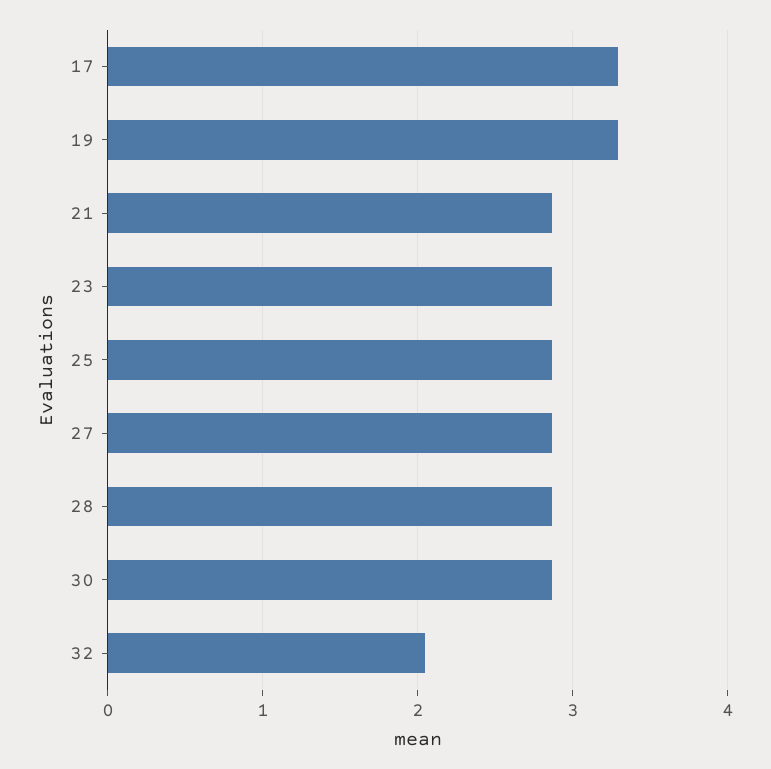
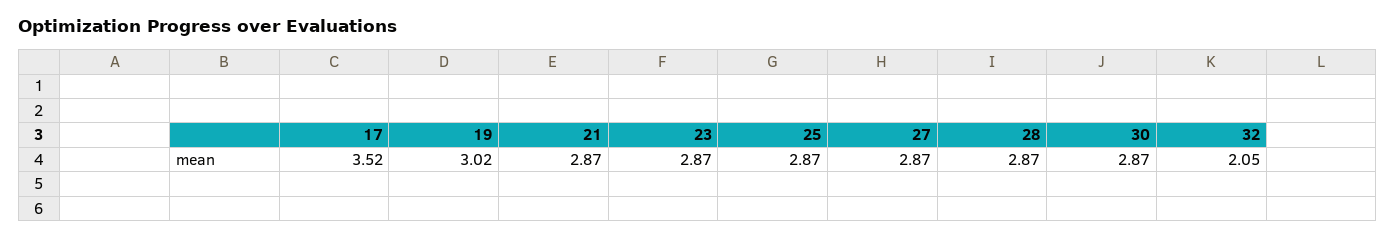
17: 3.3 -> 3.52
19: 3.3 -> 3.02

